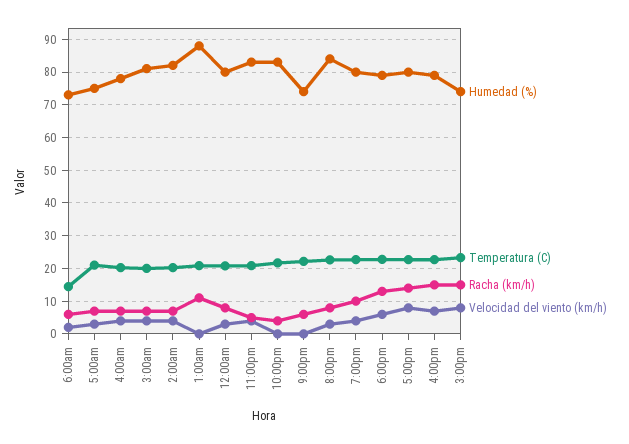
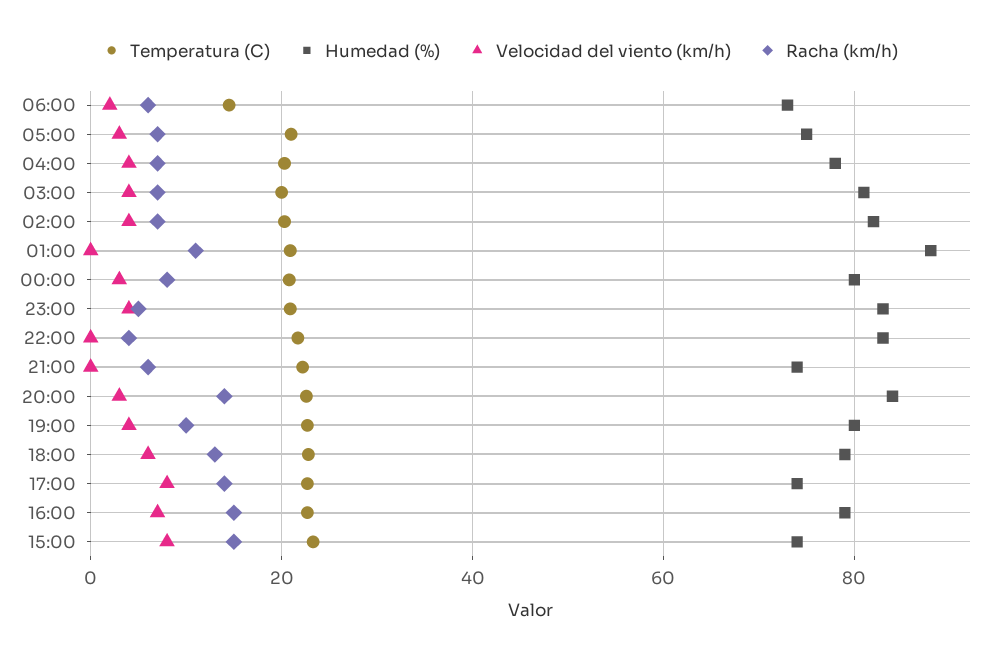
Racha (km/h), 8:00pm: 8 -> 14
Humedad (%), 5:00pm: 80 -> 74

